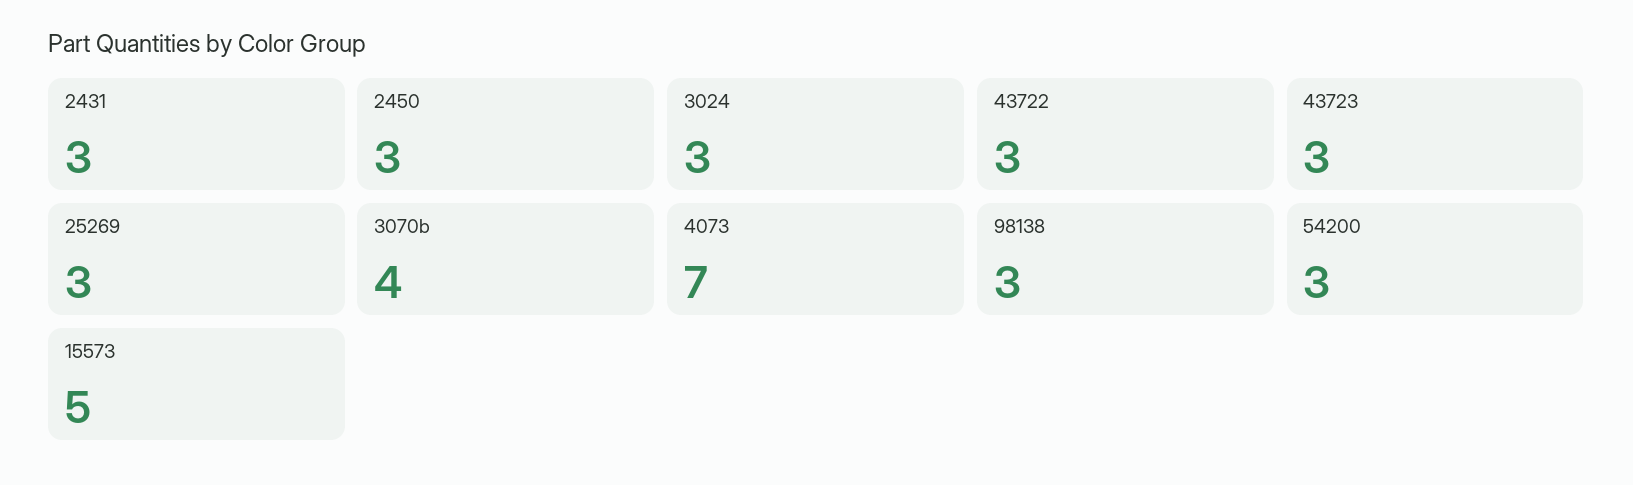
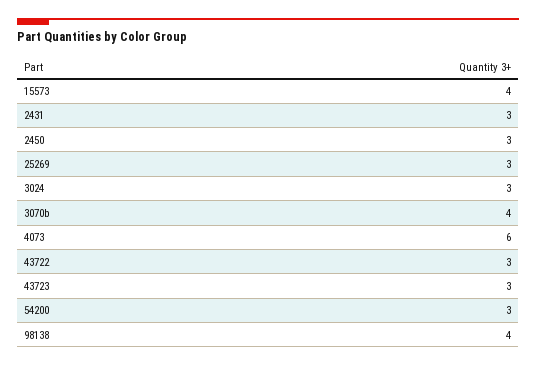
4073: 7 -> 6
98138: 3 -> 4
15573: 5 -> 4

